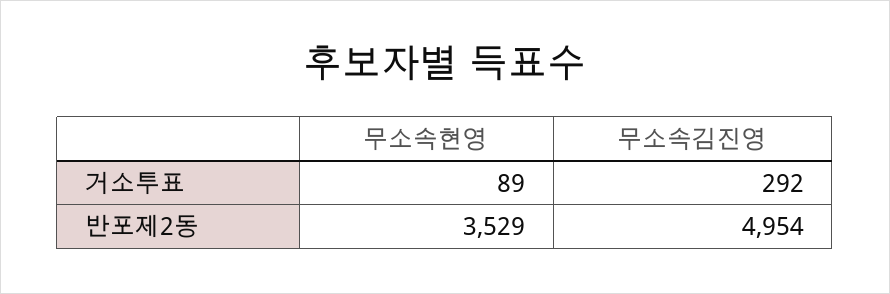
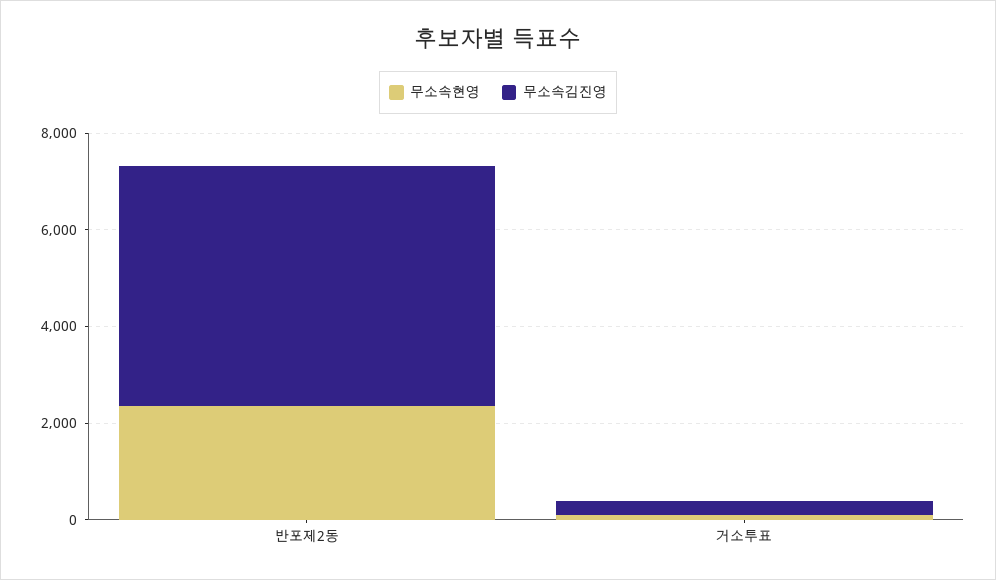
무소속현영, 반포제2동: 3529 -> 2500

